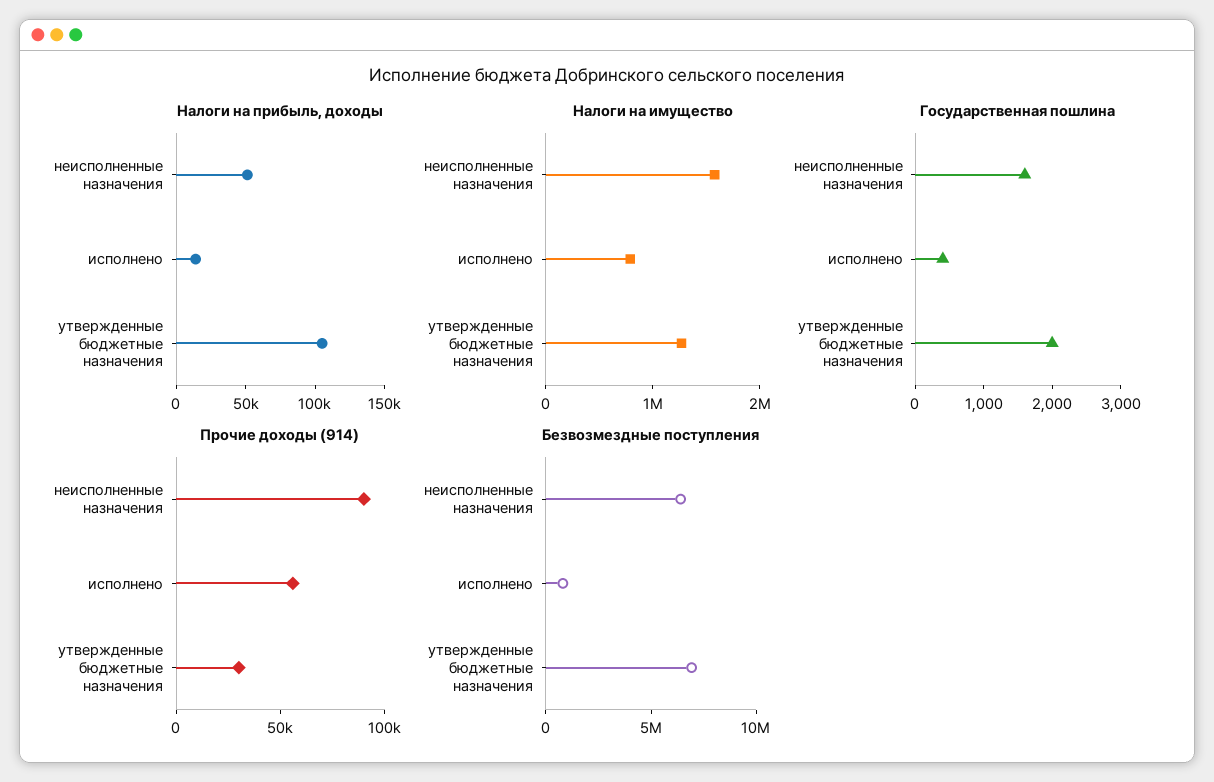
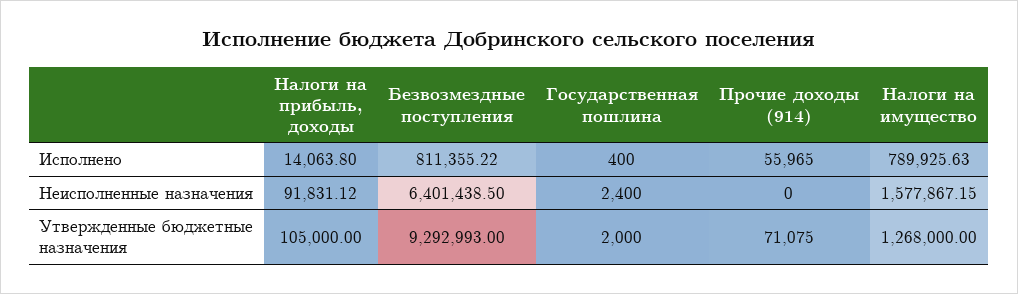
Налоги на прибыль, доходы, неисполненные назначения: 50000 -> 91831.12
Государственная пошлина, неисполненные назначения: 1600 -> 2400
Прочие доходы (914), неисполненные назначения: 90000 -> 0
Прочие доходы (914), утвержденные бюджетные назначения: 30000 -> 71075
Безвозмездные поступления, утвержденные бюджетные назначения: 7000000 -> 9292993

